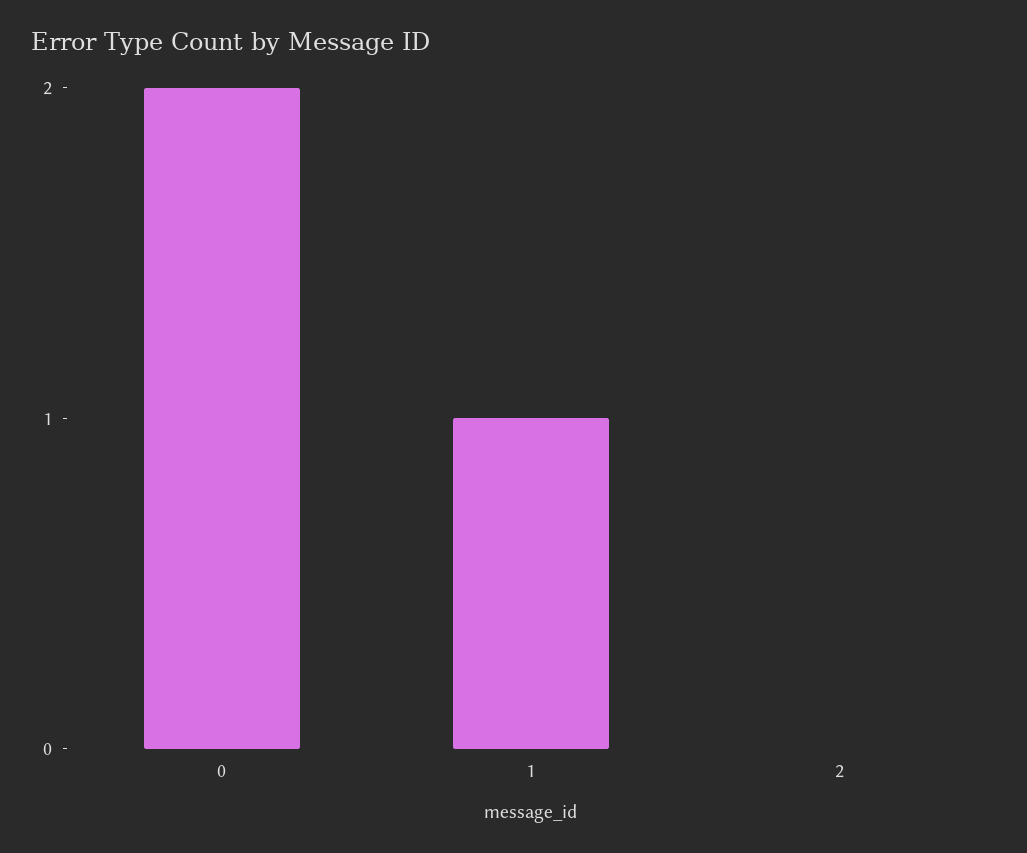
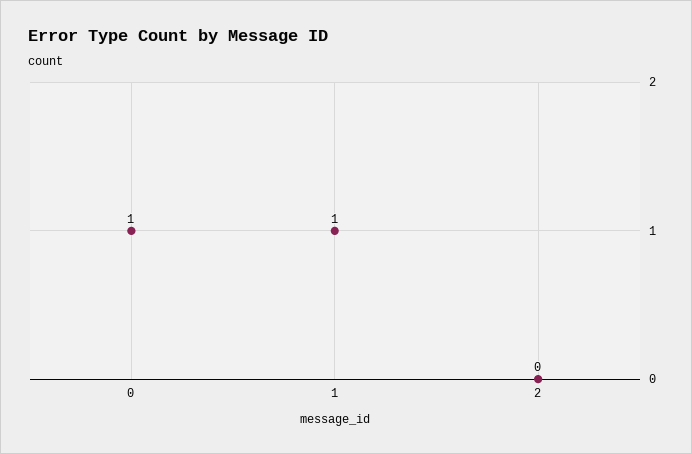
0: 2 -> 1

